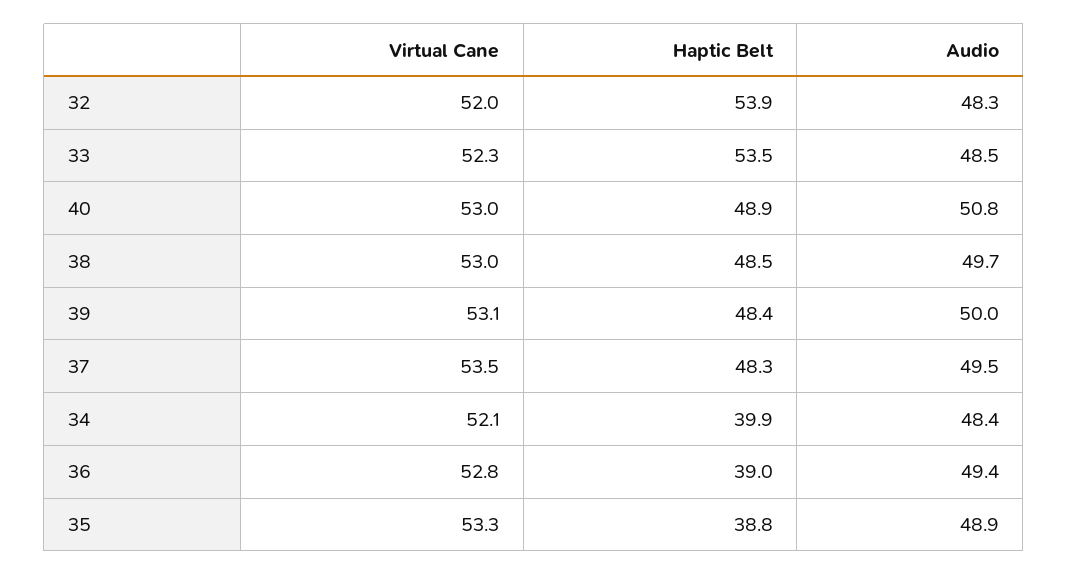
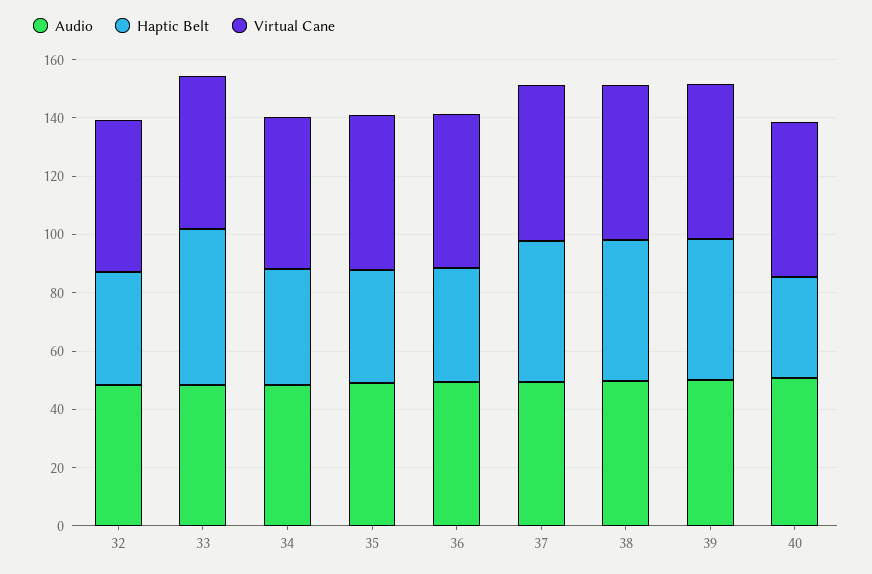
Haptic Belt, 32: 53.9 -> 40
Haptic Belt, 40: 48.9 -> 35

